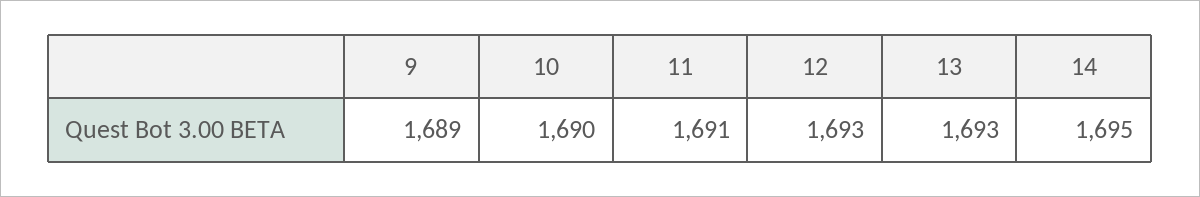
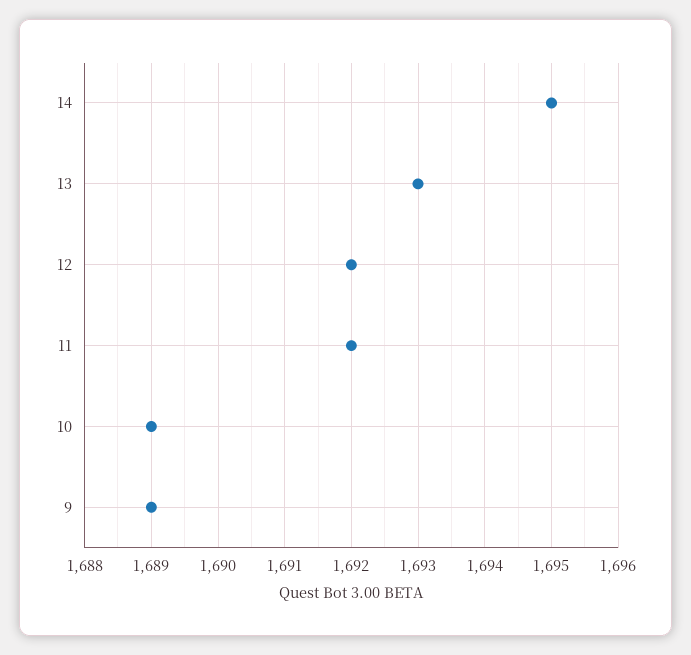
10: 1690 -> 1689
11: 1691 -> 1692
12: 1693 -> 1692

